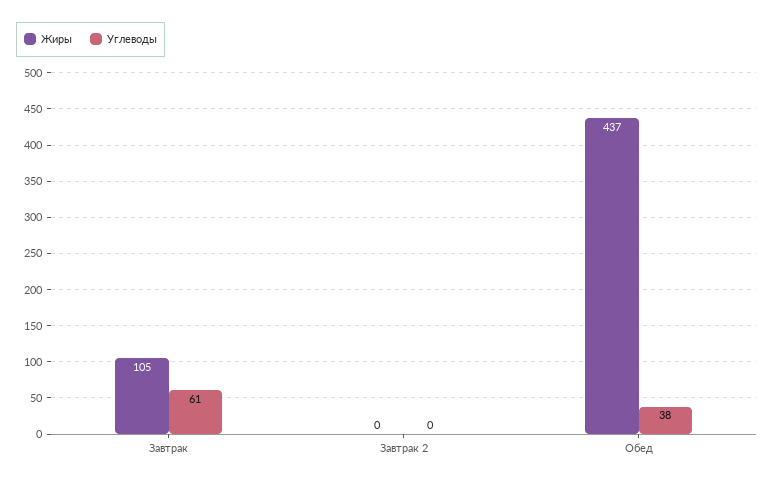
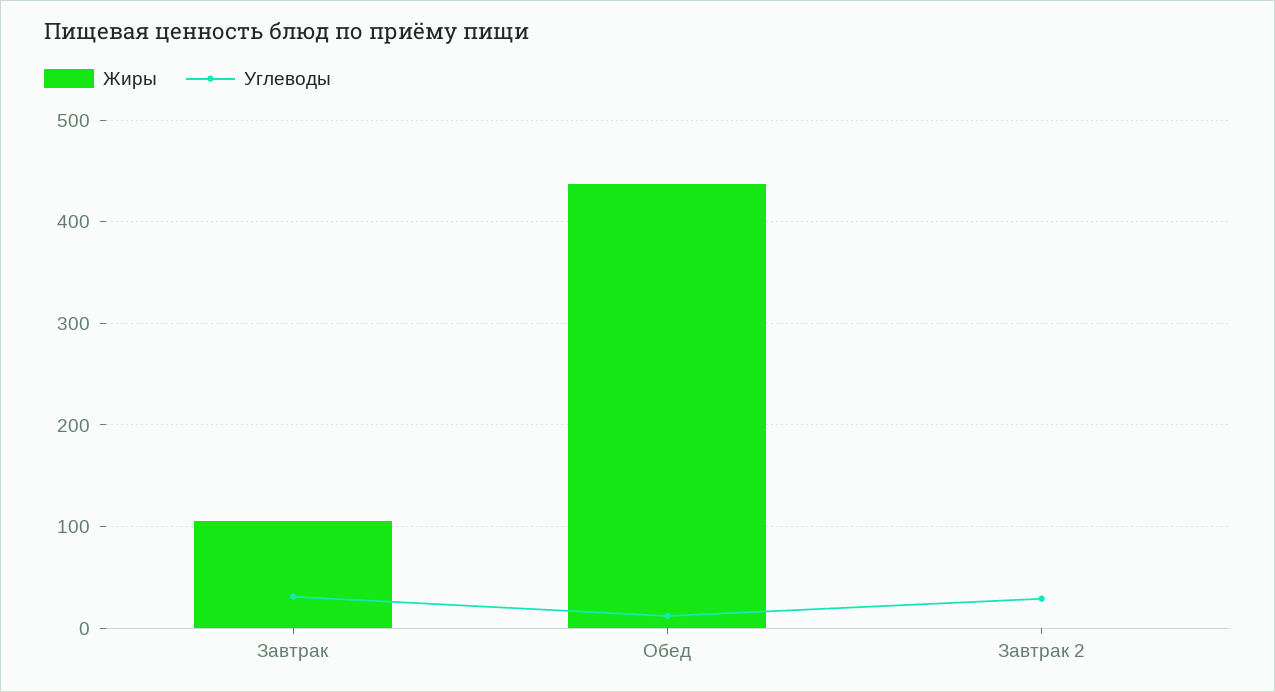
Углеводы, Завтрак: 61 -> 30
Углеводы, Завтрак 2: 0 -> 30
Углеводы, Обед: 38 -> 10

